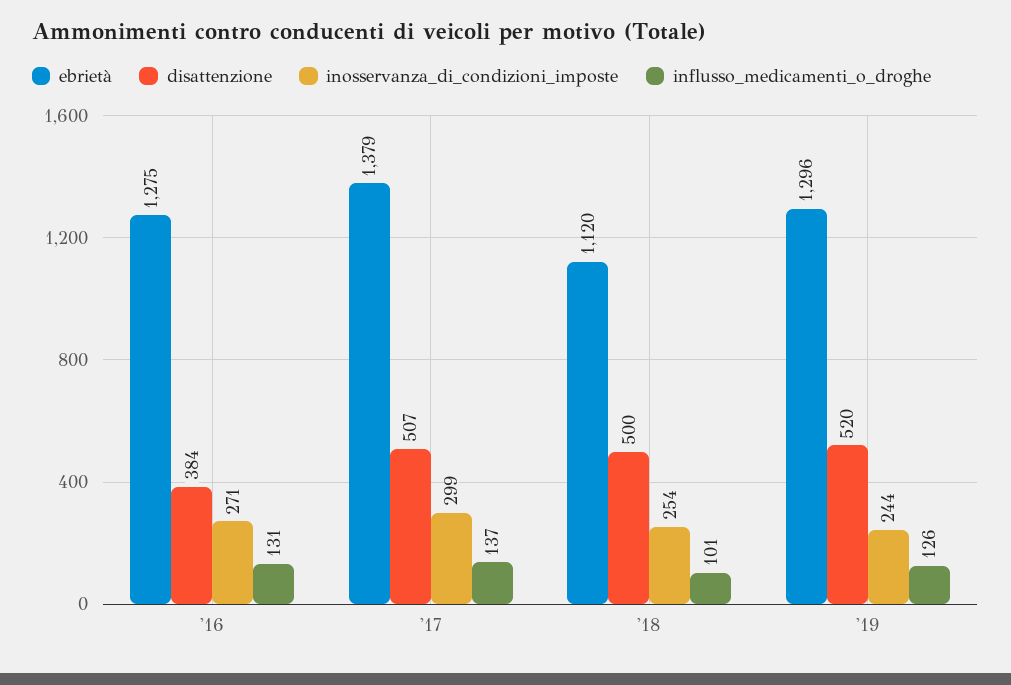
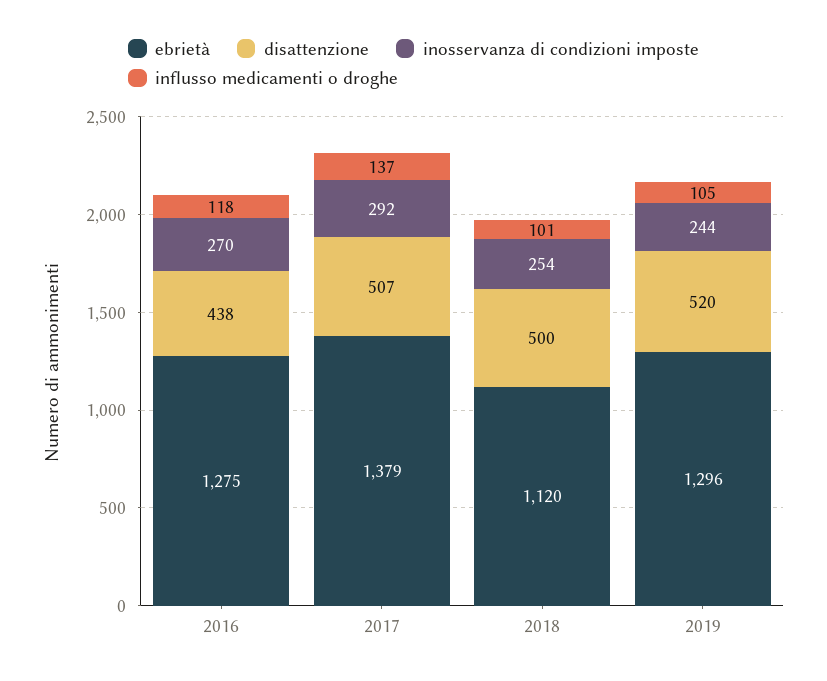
disattenzione, '16: 384 -> 438
inosservanza_di_condizioni_imposte, '16: 271 -> 270
influsso_medicamenti_o_droghe, '16: 131 -> 118
inosservanza_di_condizioni_imposte, '17: 299 -> 292
influsso_medicamenti_o_droghe, '19: 126 -> 105

